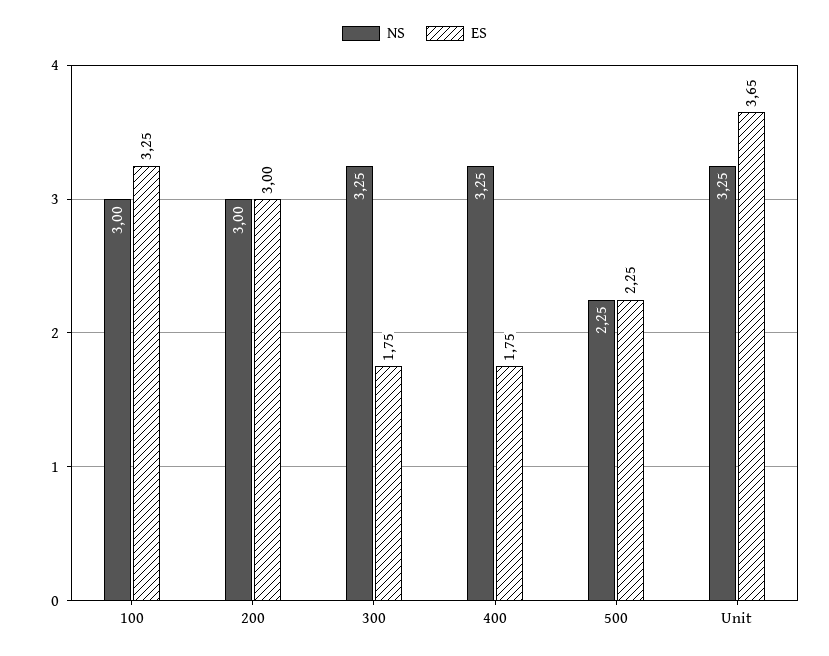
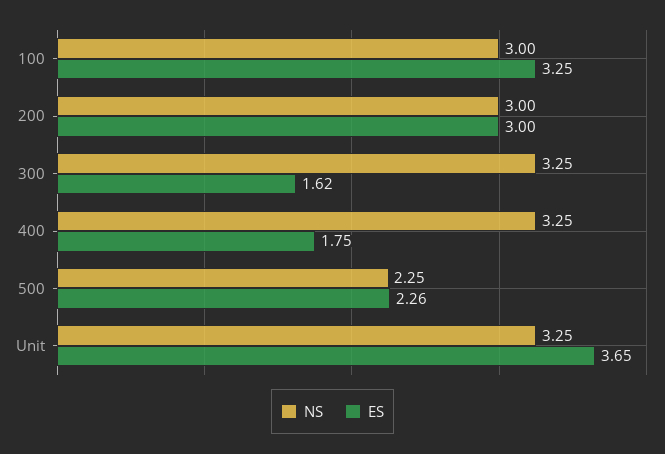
ES, 300: 1.75 -> 1.62
ES, 500: 2.25 -> 2.26

